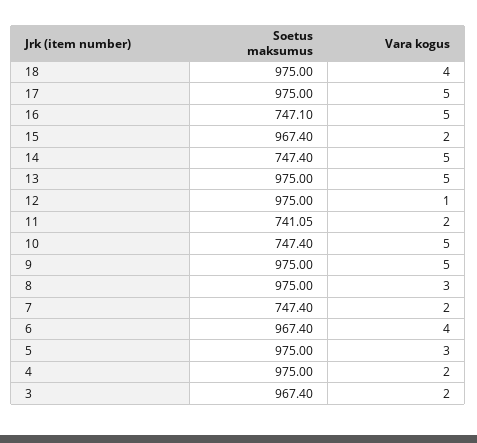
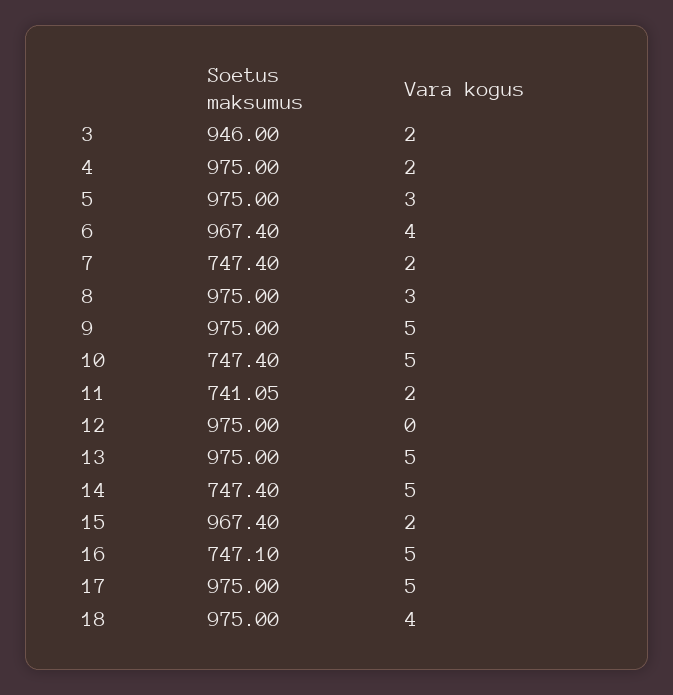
Vara kogus, 12: 1 -> 0
Soetus maksumus, 3: 967.4 -> 946

